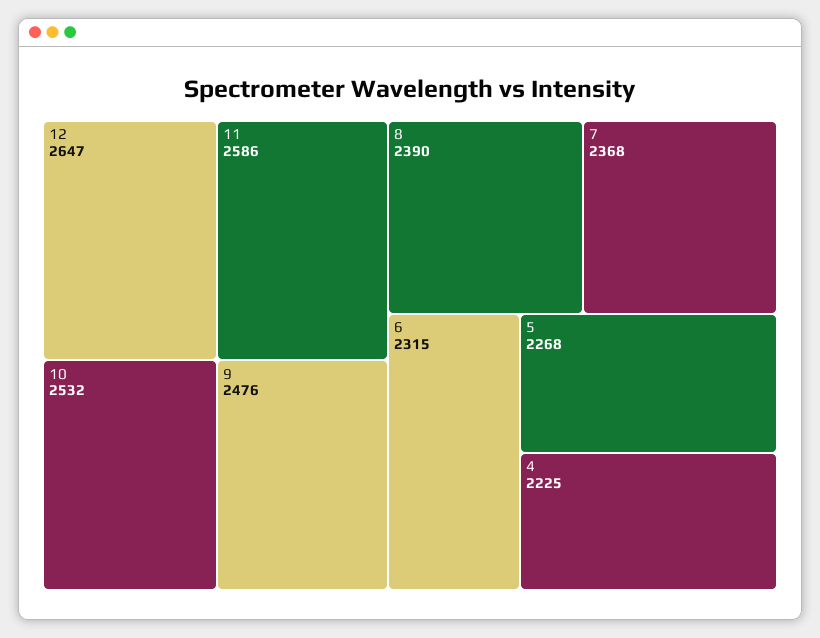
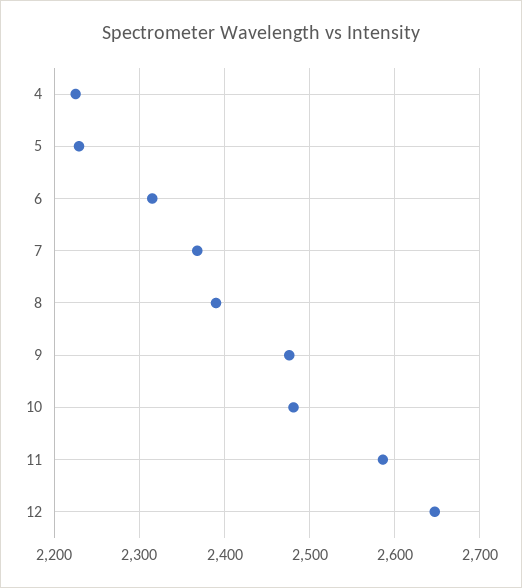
10: 2532 -> 2480
5: 2268 -> 2230

